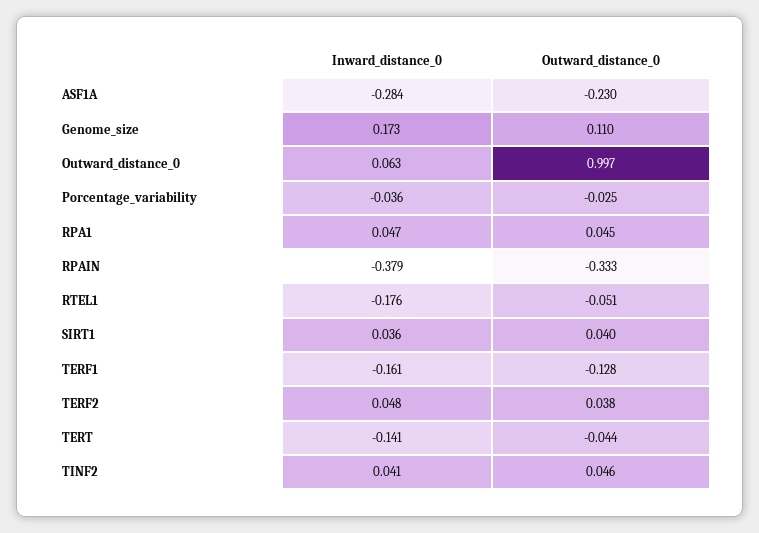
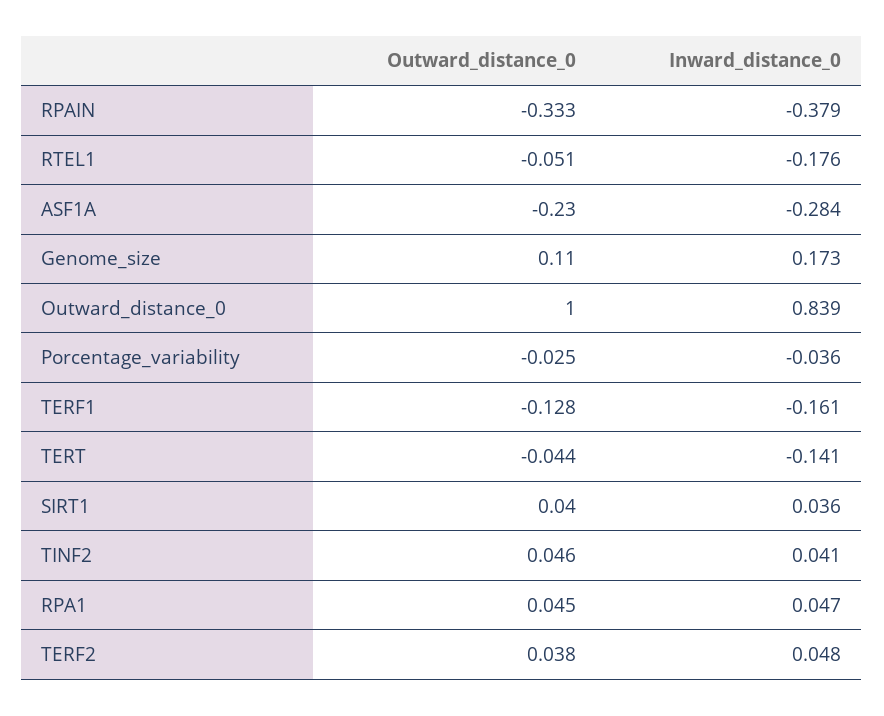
Inward_distance_0, Outward_distance_0: 0.063 -> 0.839
Outward_distance_0, Outward_distance_0: 0.997 -> 1

